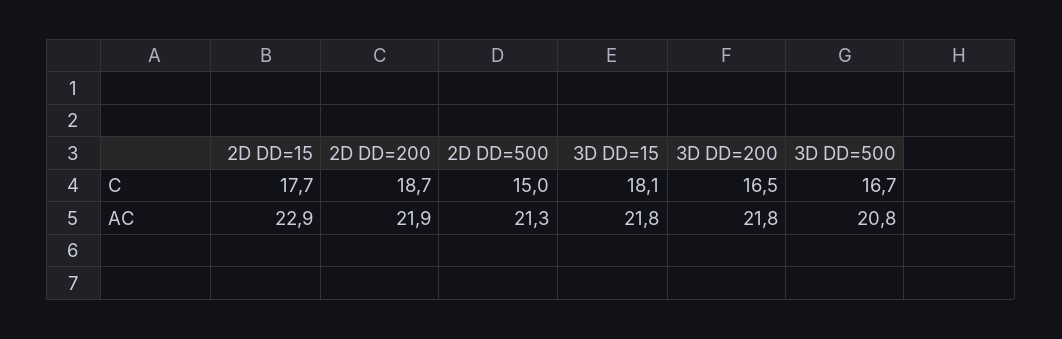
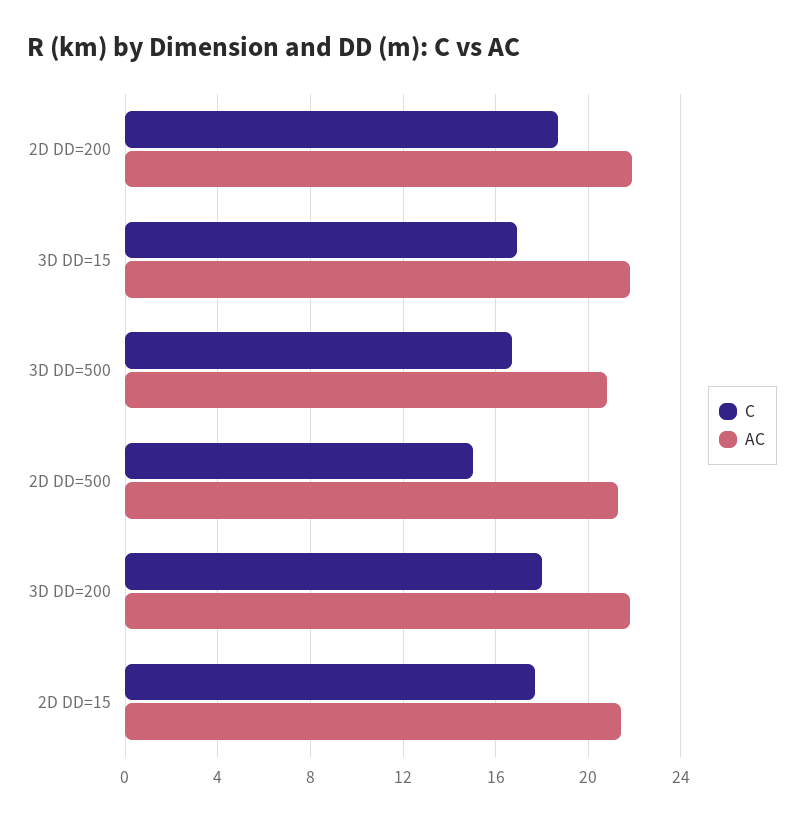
C, 3D DD=15: 18.1 -> 17
C, 3D DD=200: 16.5 -> 18
AC, 2D DD=15: 22.9 -> 21.5

